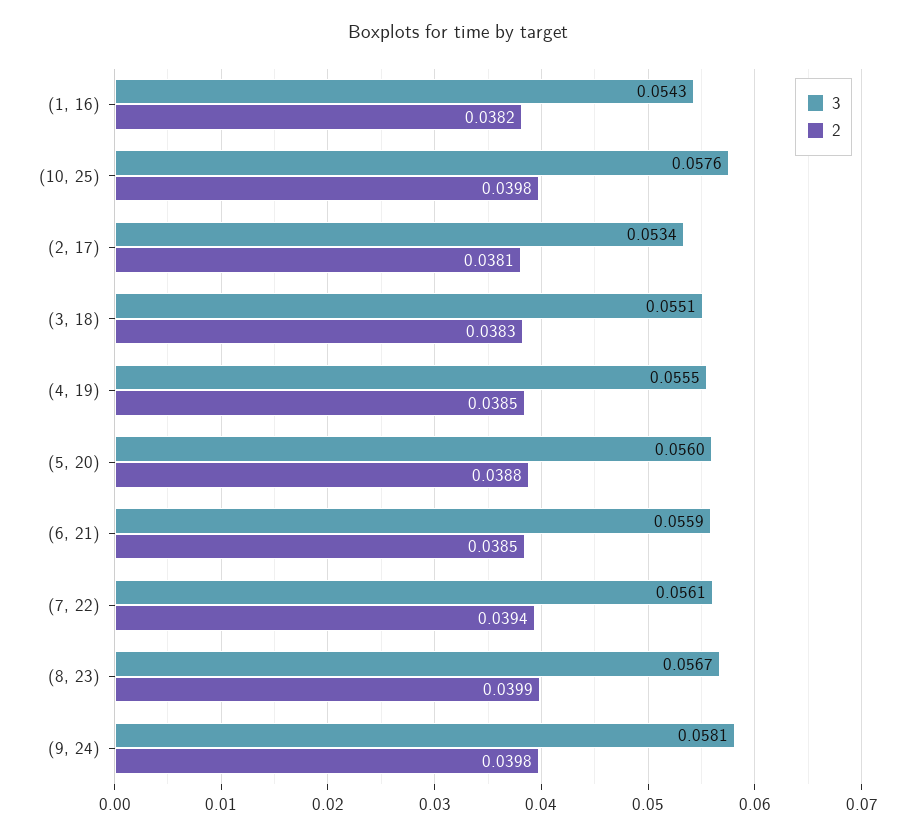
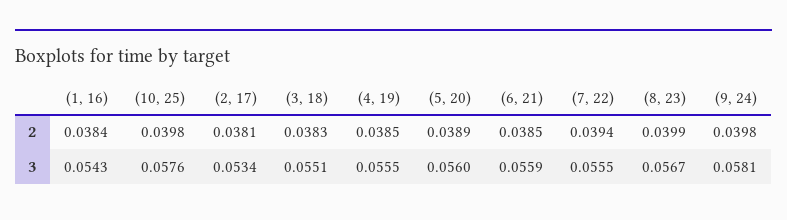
2, (1, 16): 0.0382 -> 0.0384
2, (5, 20): 0.0388 -> 0.0389
3, (7, 22): 0.0561 -> 0.0555

